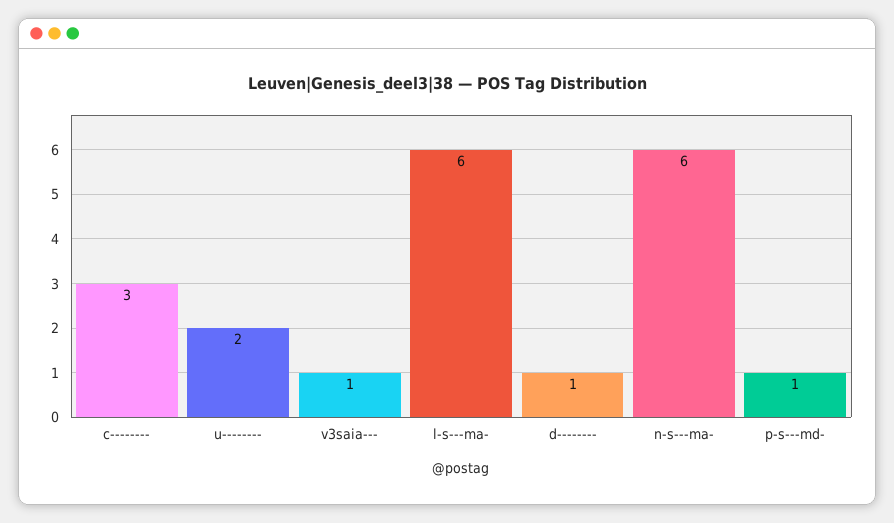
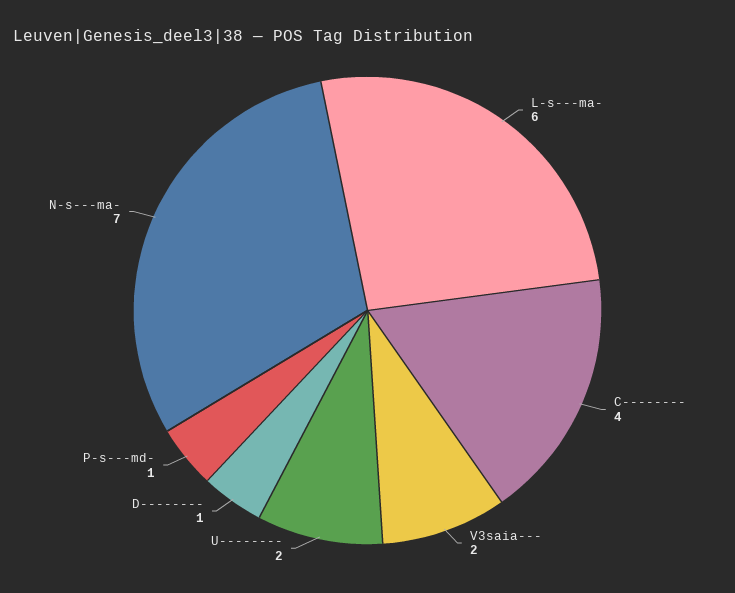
c--------: 3 -> 4
v3saia---: 1 -> 2
n-s---ma-: 6 -> 7

